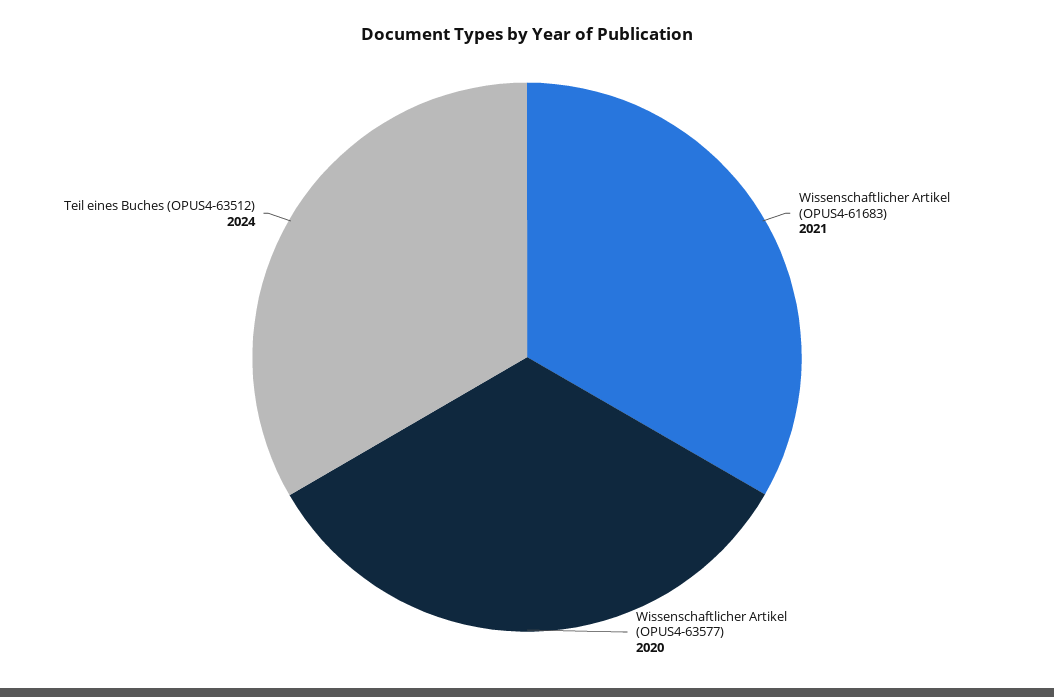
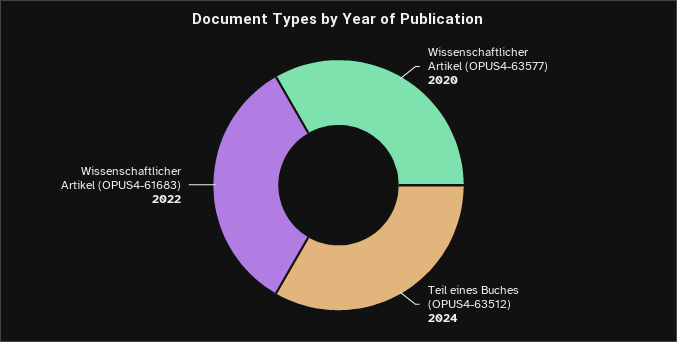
Wissenschaftlicher Artikel (OPUS4-61683): 2021 -> 2022

